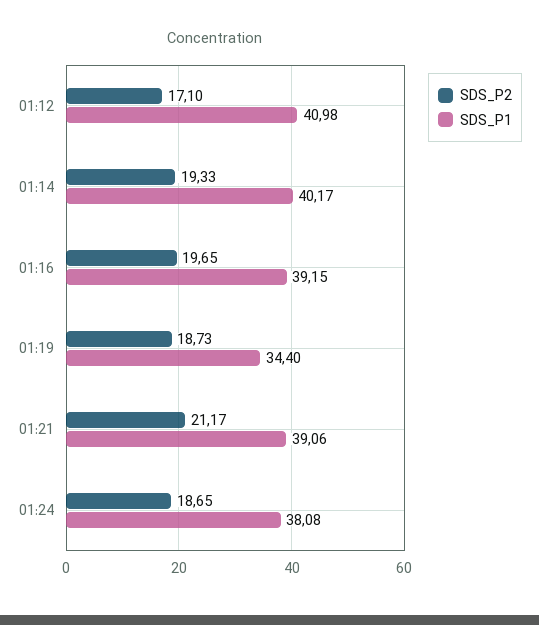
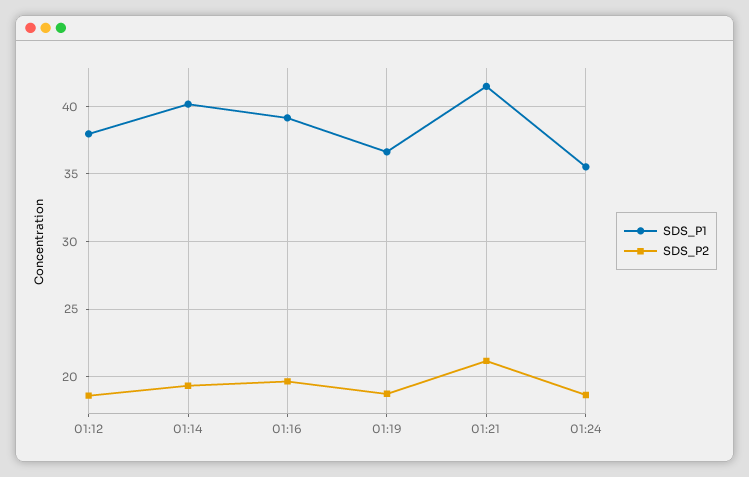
SDS_P2, 01:12: 17.1 -> 18.5
SDS_P1, 01:12: 40.98 -> 38
SDS_P1, 01:19: 34.4 -> 36.5
SDS_P1, 01:21: 39.06 -> 41.5
SDS_P1, 01:24: 38.08 -> 35.5

